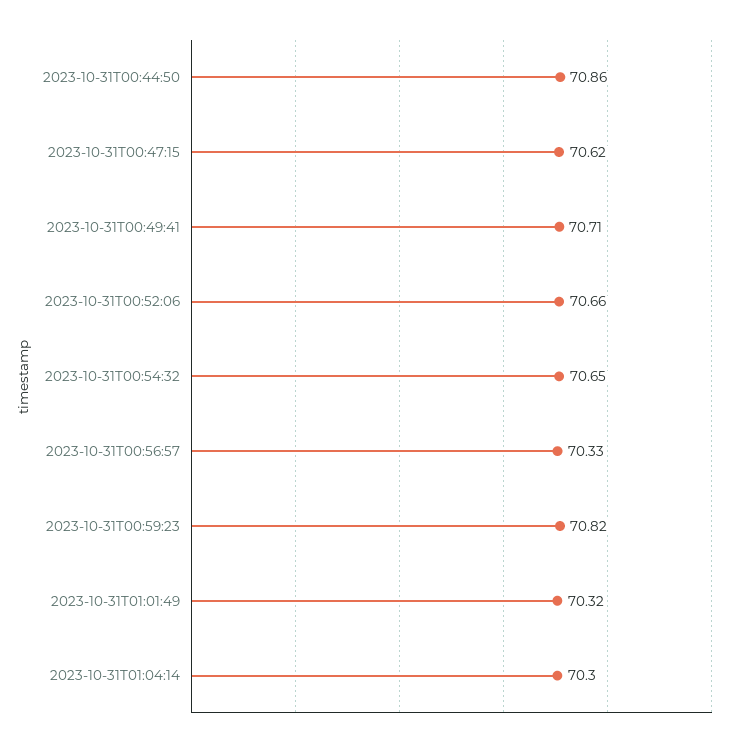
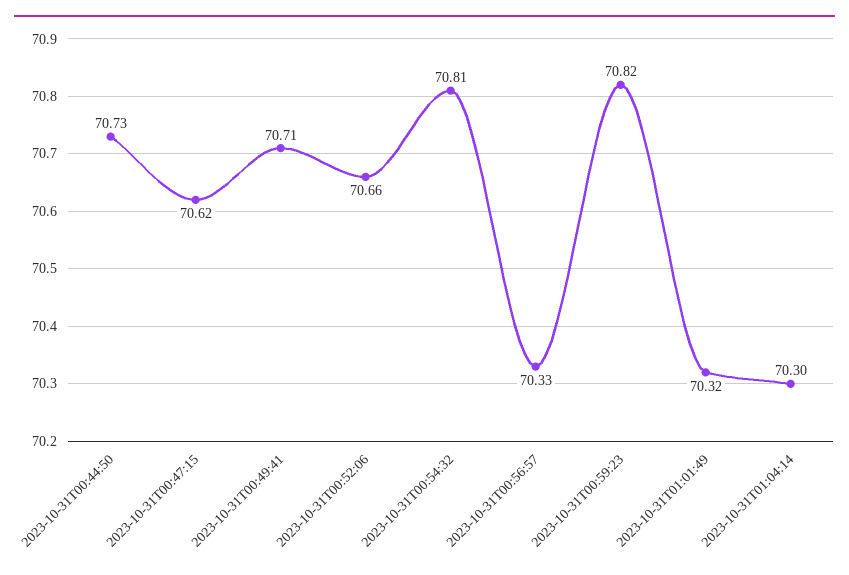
2023-10-31T00:44:50: 70.86 -> 70.73
2023-10-31T00:54:32: 70.65 -> 70.81

